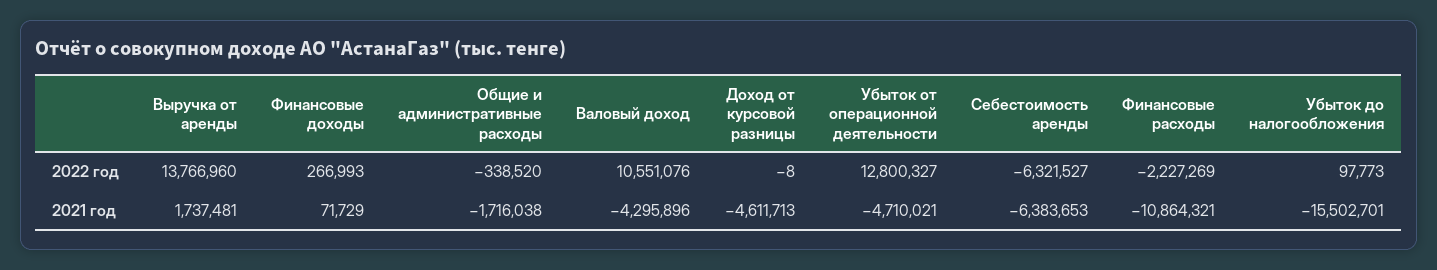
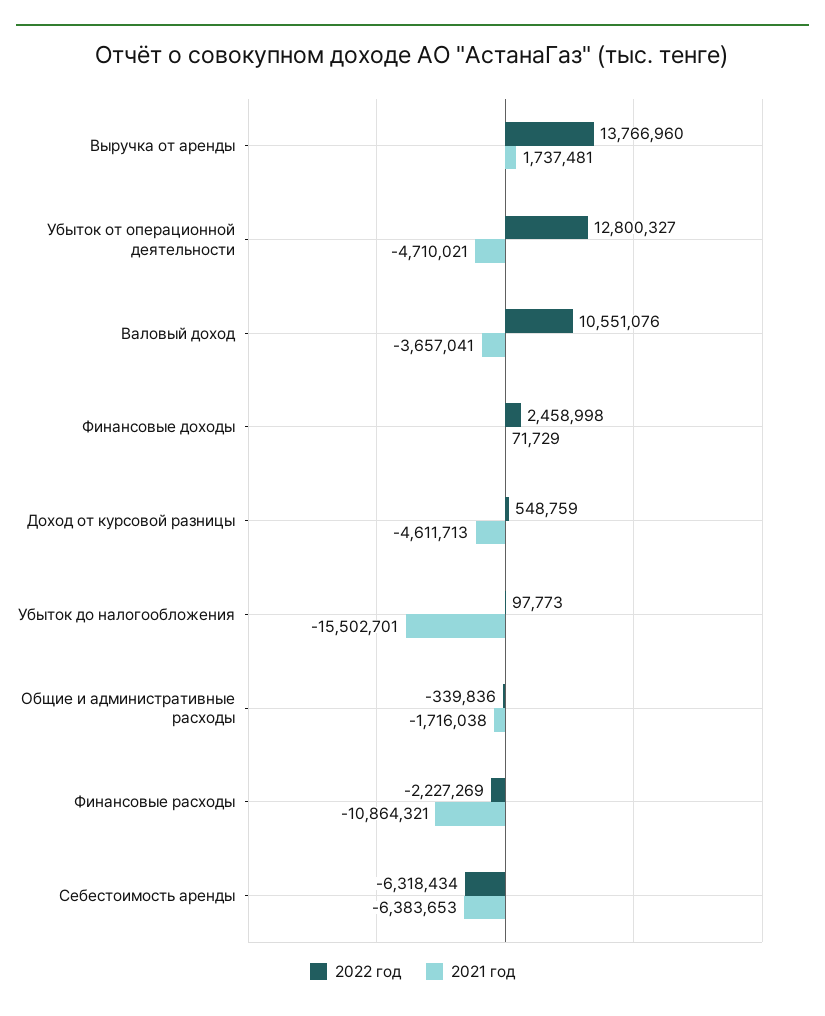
2022 год, Финансовые доходы: 266993 -> 2458998
2022 год, Общие и административные расходы: -338520 -> -339836
2022 год, Доход от курсовой разницы: -8 -> 548759
2022 год, Себестоимость аренды: -6321527 -> -6318434
2021 год, Валовый доход: -4295896 -> -3657041

